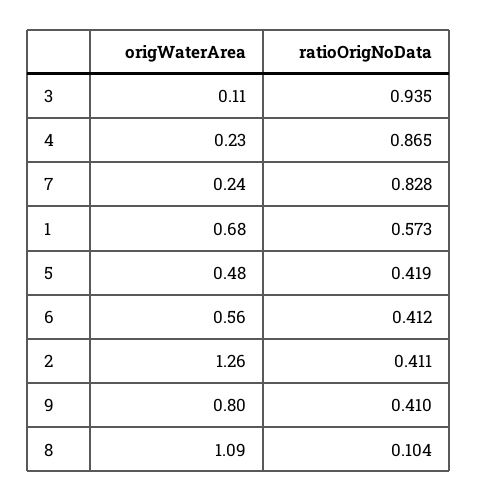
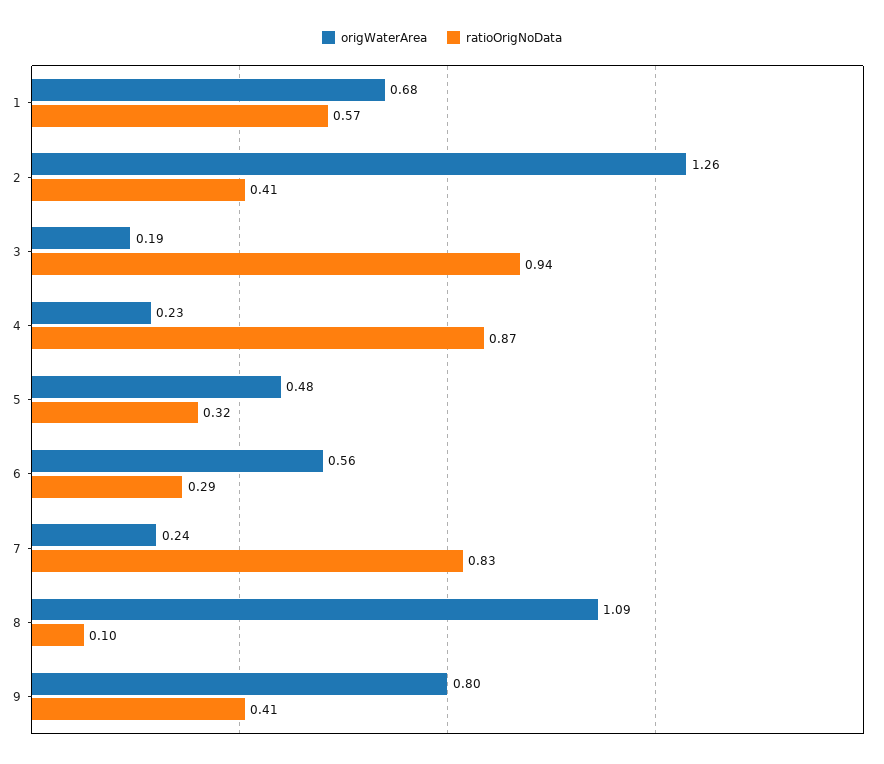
origWaterArea, 3: 0.11 -> 0.19
ratioOrigNoData, 5: 0.419 -> 0.32
ratioOrigNoData, 6: 0.412 -> 0.29

